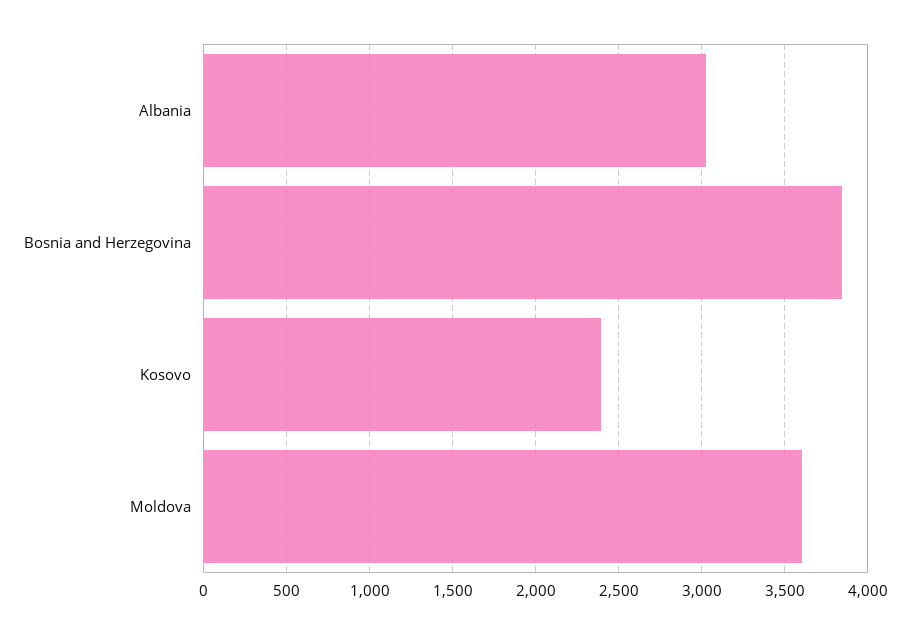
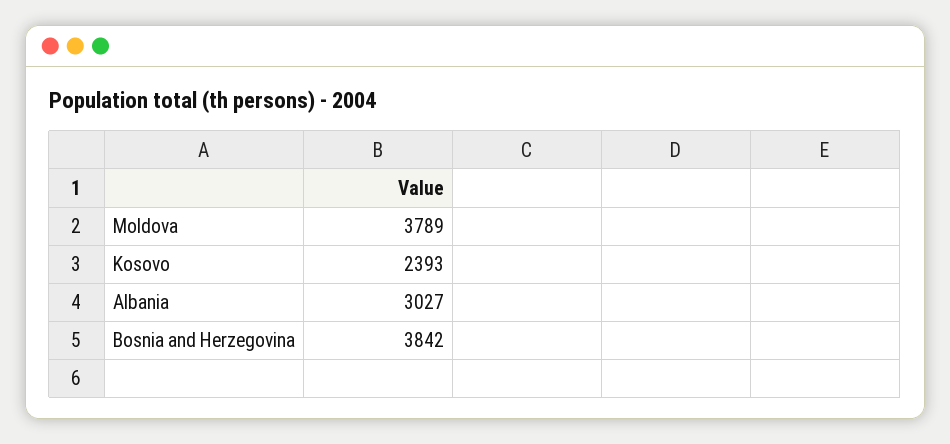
Moldova: 3600 -> 3789

